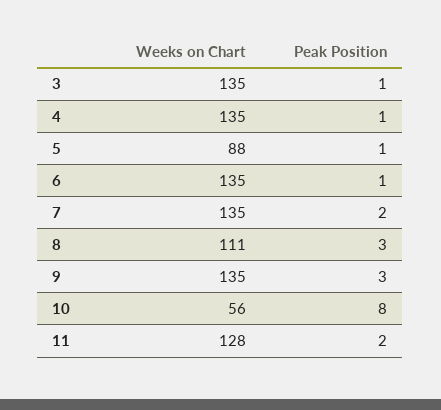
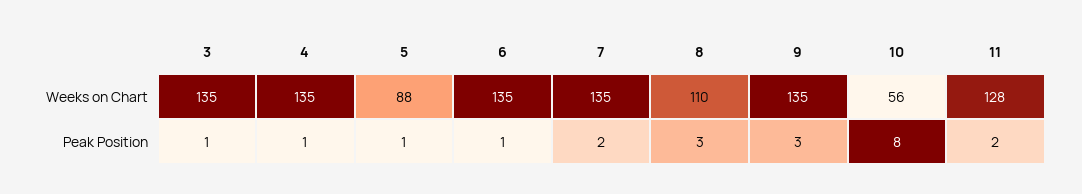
Weeks on Chart, 8: 111 -> 110

